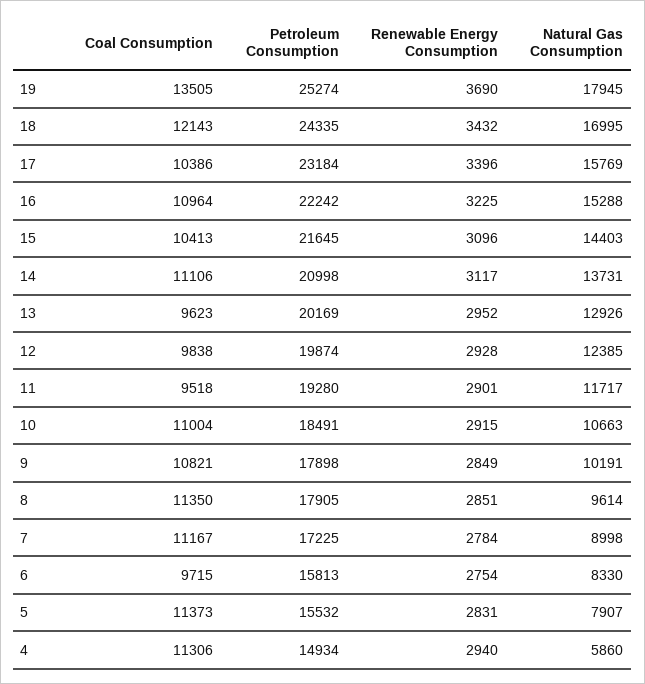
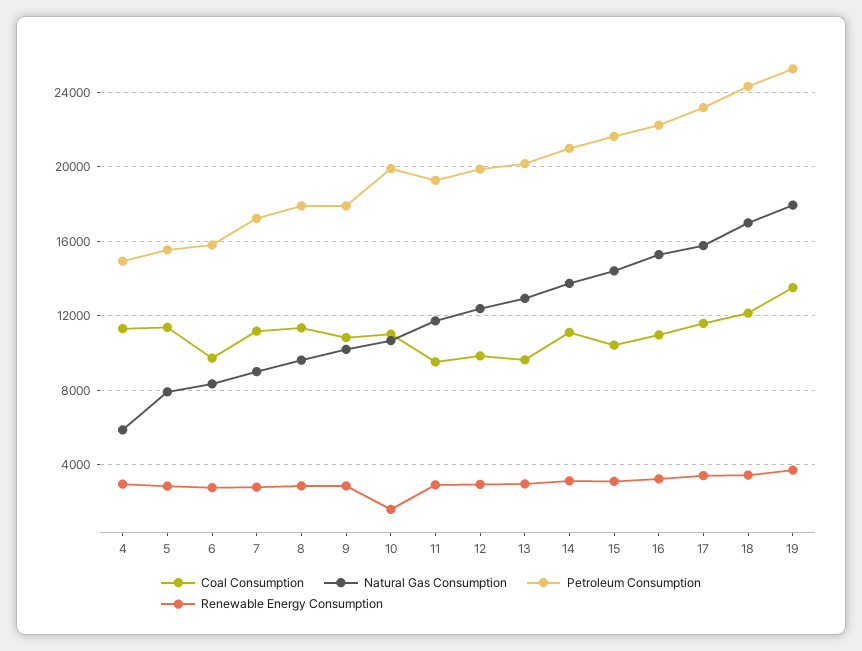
Coal Consumption, 17: 10386 -> 11500
Petroleum Consumption, 10: 18491 -> 20000
Renewable Energy Consumption, 10: 2915 -> 1500

